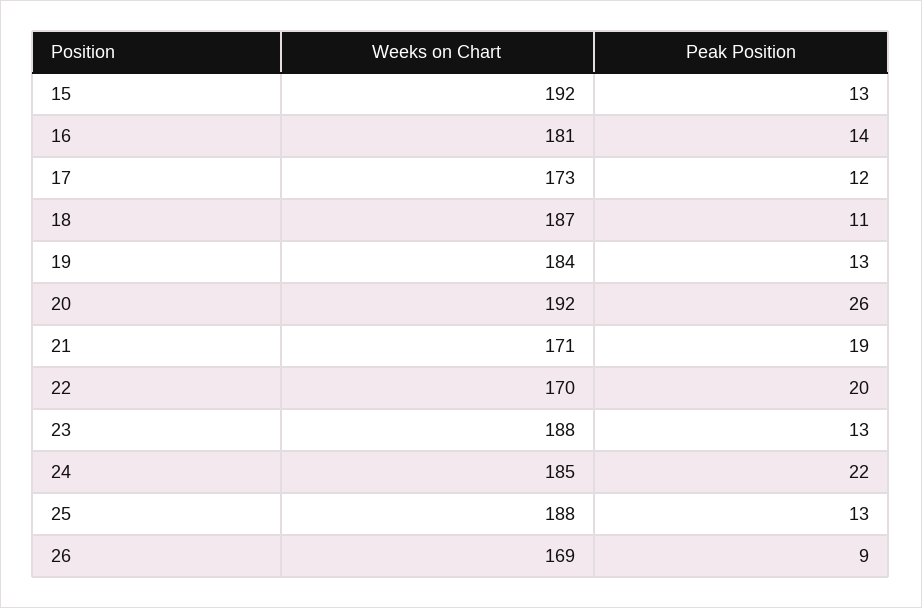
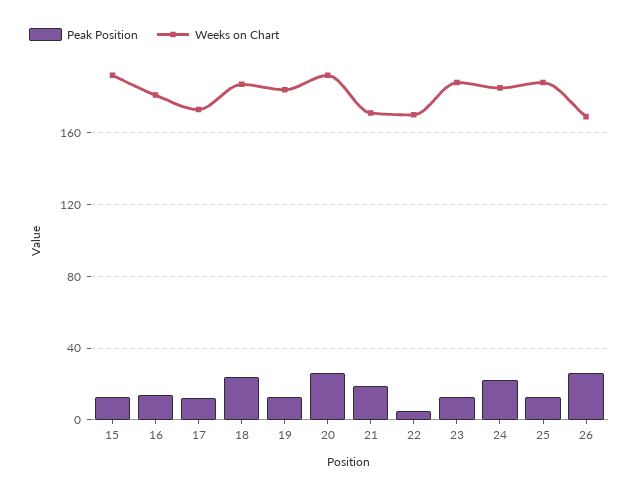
Peak Position, 18: 11 -> 25
Peak Position, 22: 20 -> 5
Peak Position, 26: 9 -> 25

